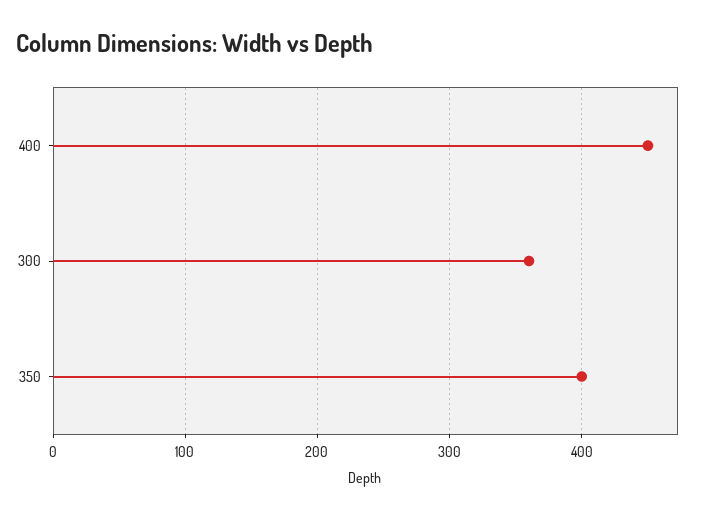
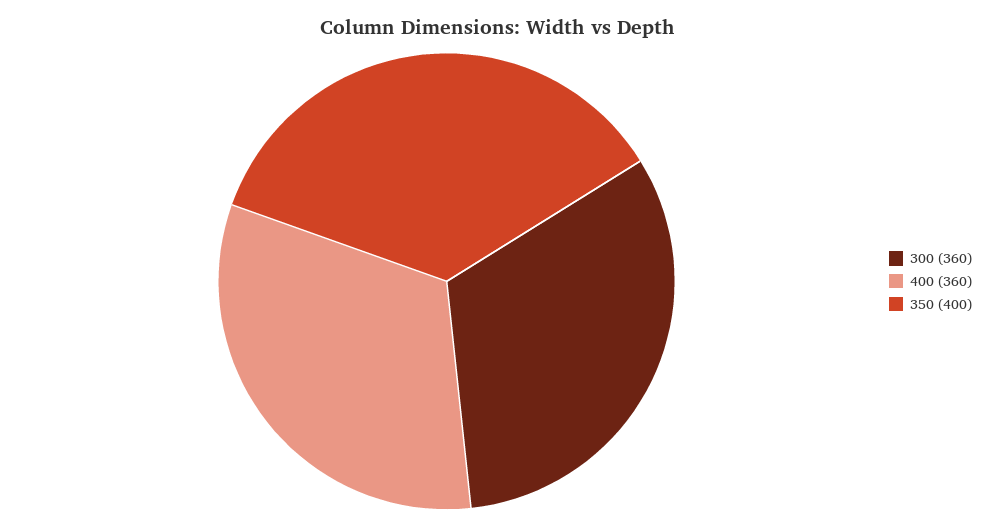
400: 450 -> 360

